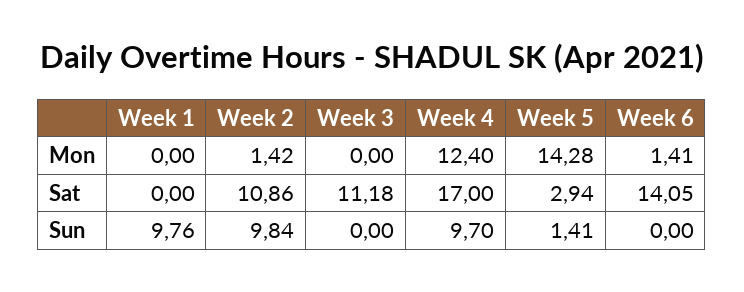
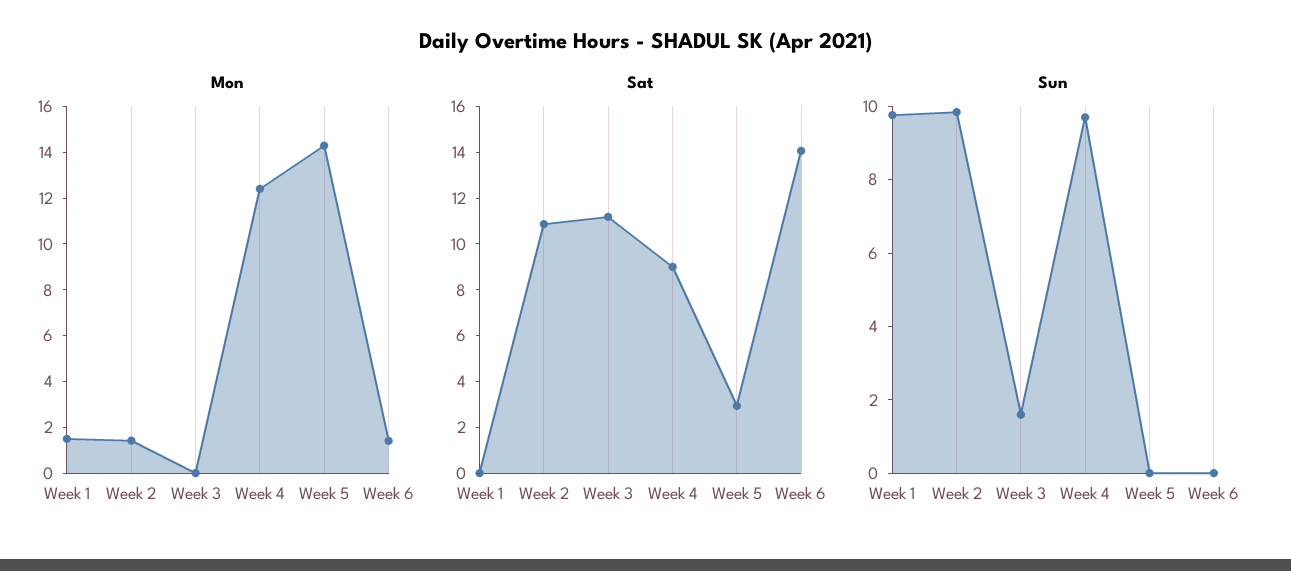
Mon, Week 1: 0 -> 1.5
Sat, Week 4: 17 -> 9
Sun, Week 3: 0 -> 1.5
Sun, Week 5: 1.41 -> 0

